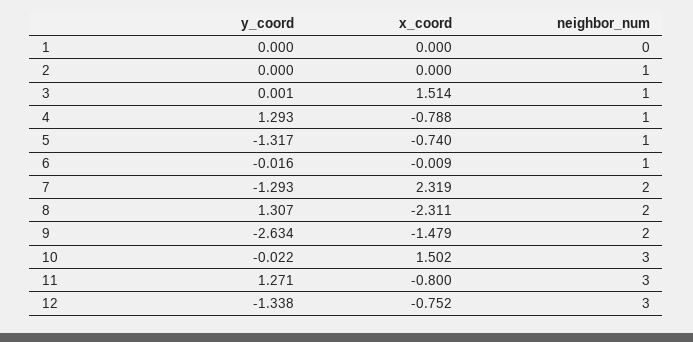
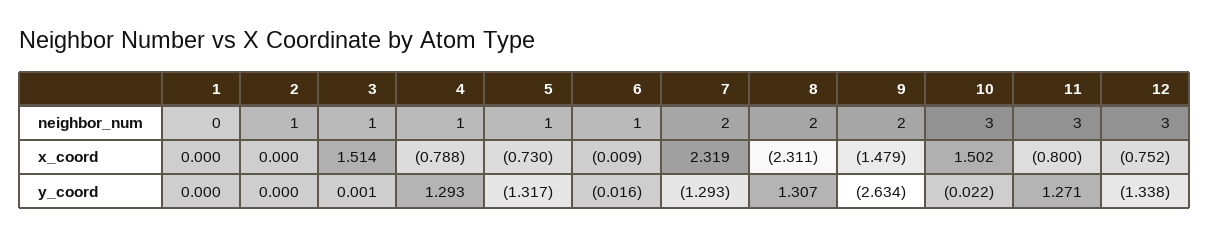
x_coord, 5: -0.74 -> -0.73

